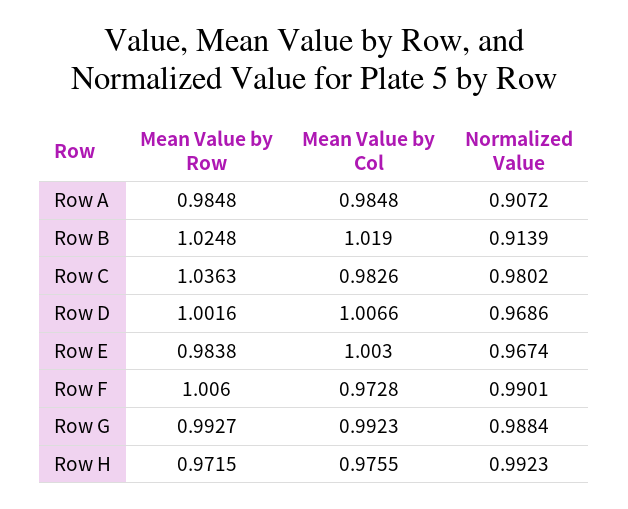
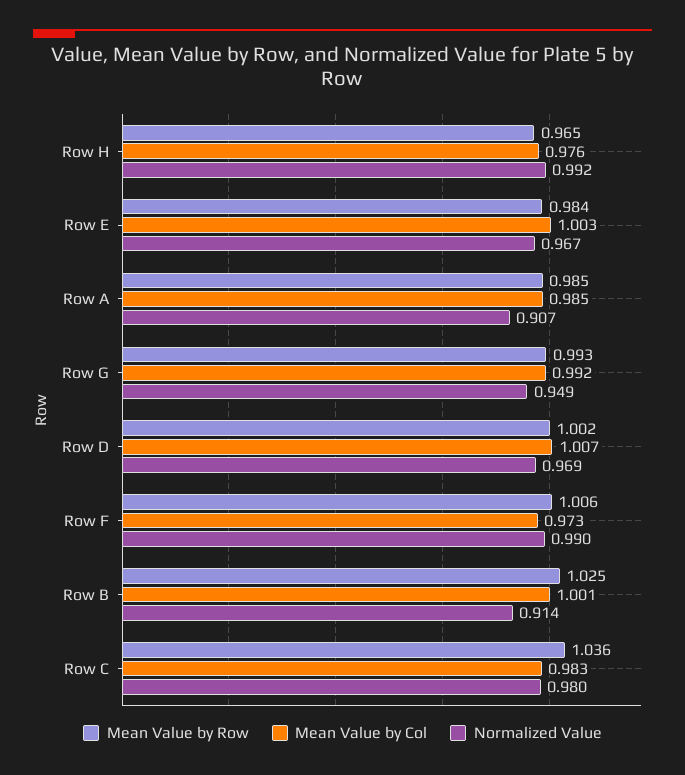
Mean Value by Col, Row B: 1.019 -> 1.001
Normalized Value, Row G: 0.9884 -> 0.949
Mean Value by Row, Row H: 0.9715 -> 0.965

